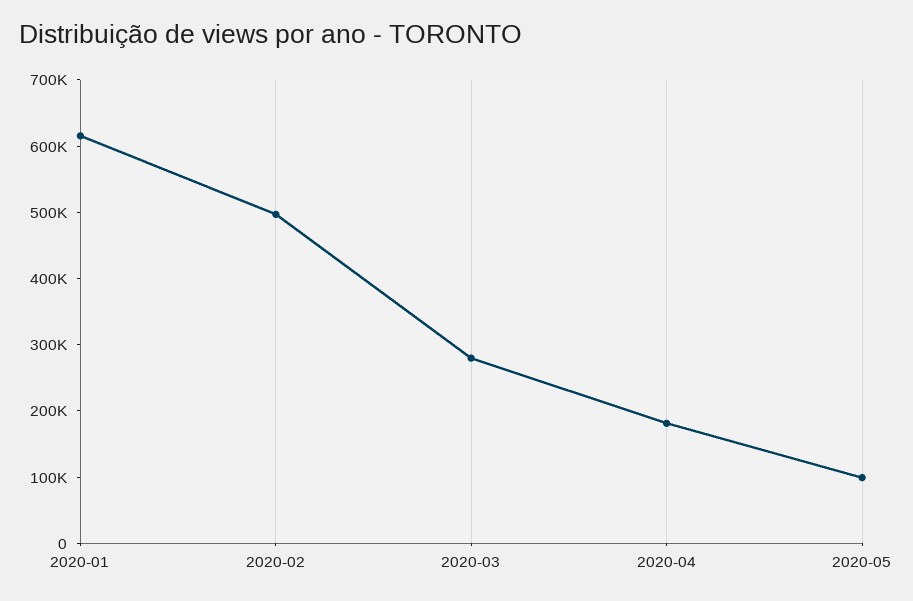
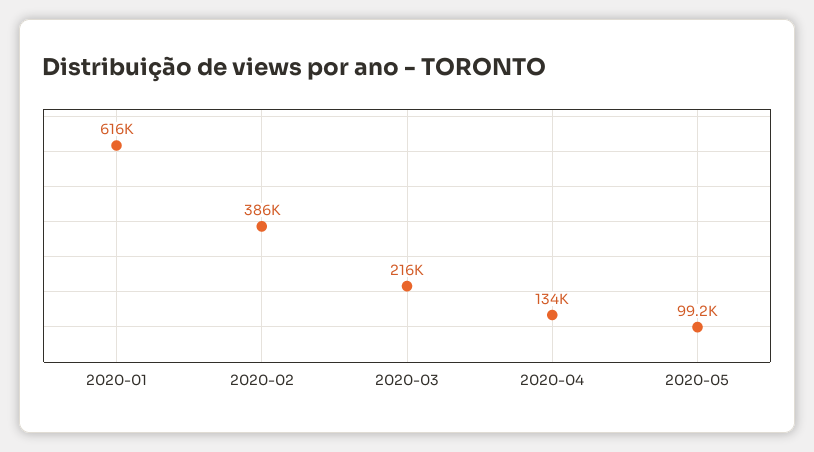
2020-02: 500000 -> 386000
2020-03: 280000 -> 216000
2020-04: 180000 -> 134000

